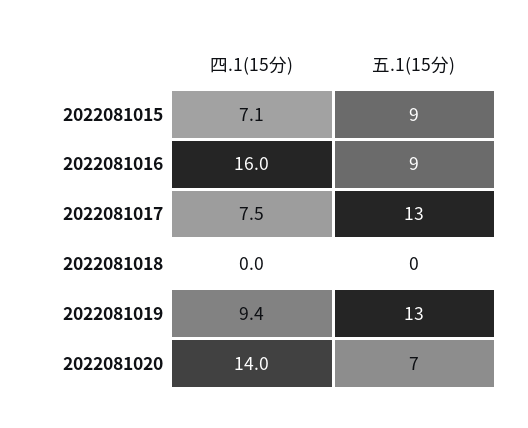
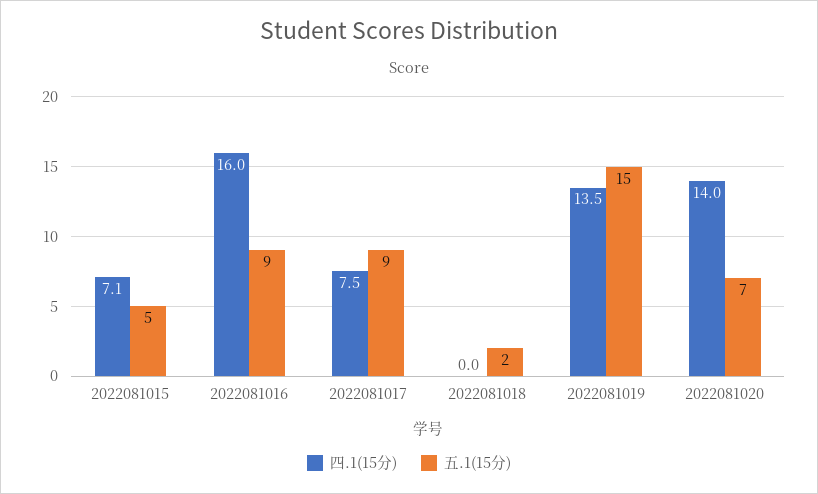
五.1(15分), 2022081015: 9 -> 5
五.1(15分), 2022081017: 13 -> 9
五.1(15分), 2022081018: 0 -> 2
四.1(15分), 2022081019: 9.4 -> 13.5
五.1(15分), 2022081019: 13 -> 15

